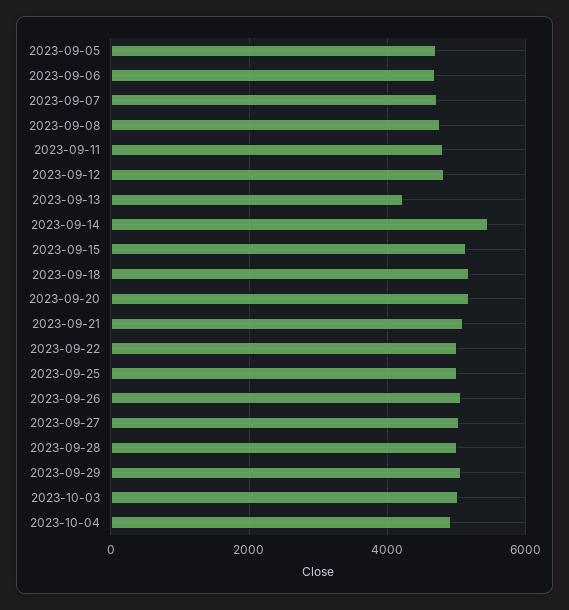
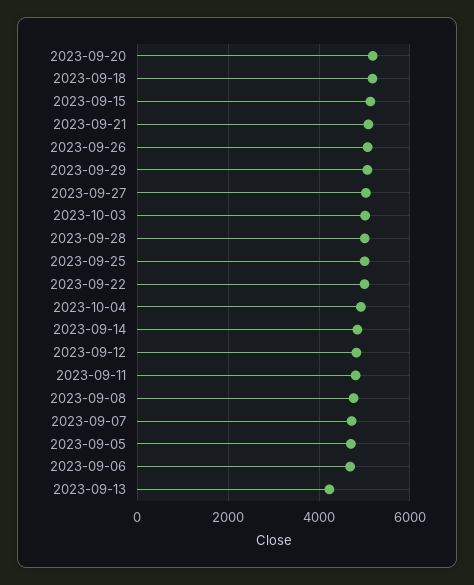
2023-09-14: 5400 -> 4800

